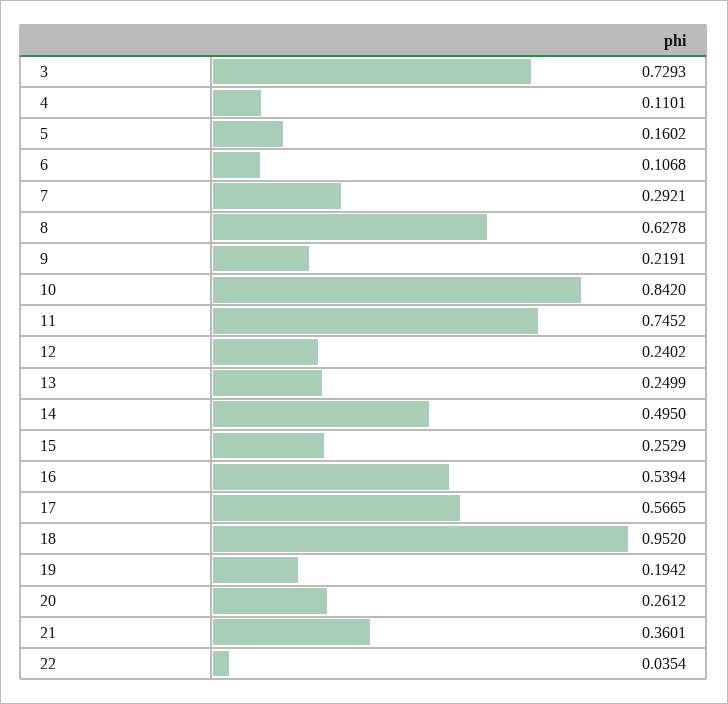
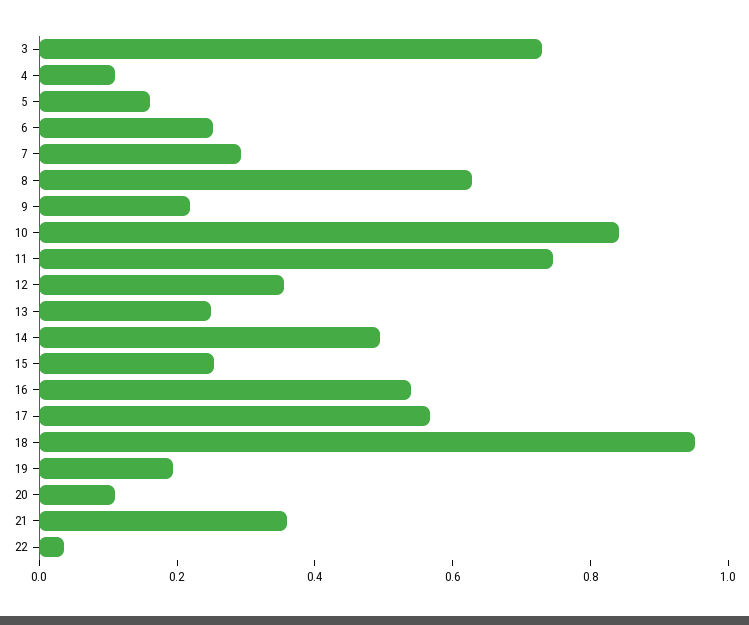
6: 0.1068 -> 0.25
12: 0.2402 -> 0.35
20: 0.2612 -> 0.1

